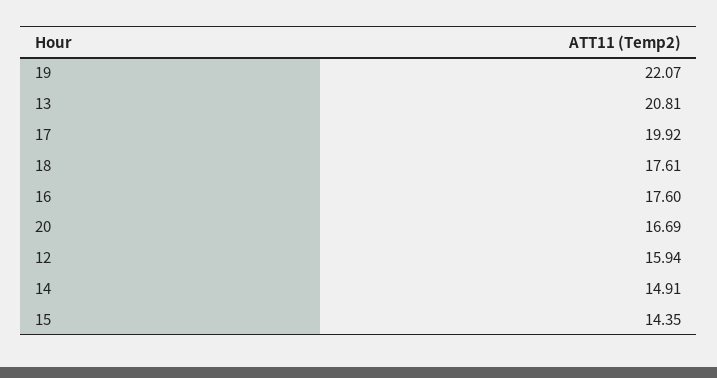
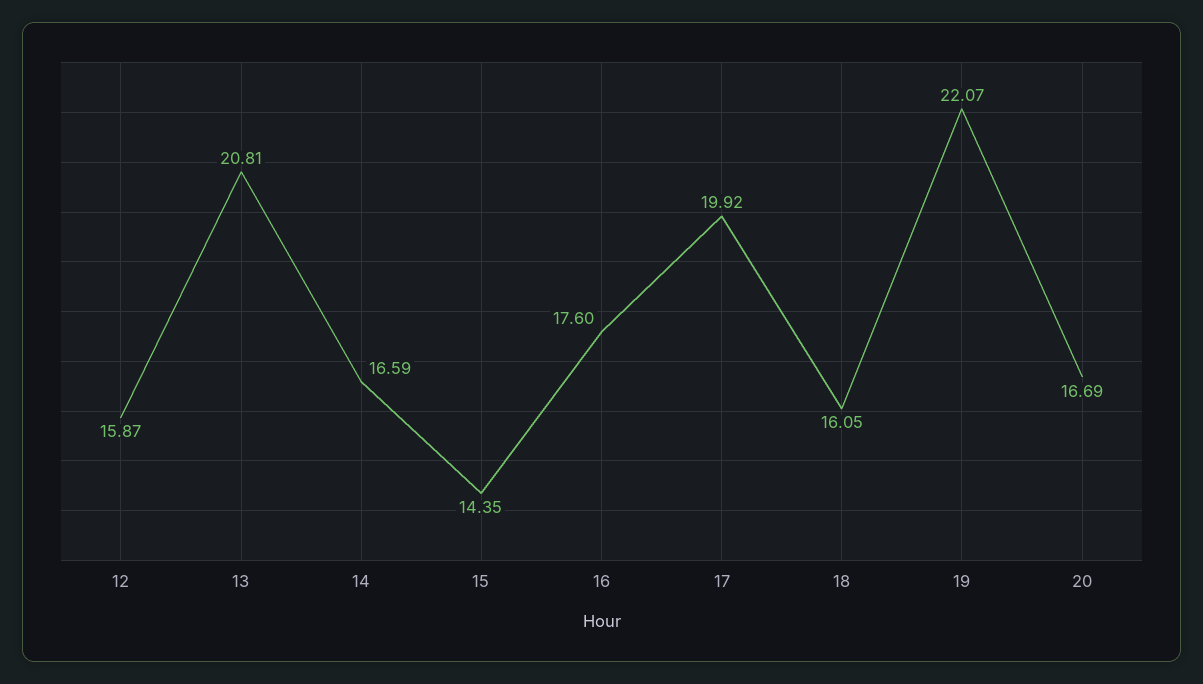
18: 17.61 -> 16.05
12: 15.94 -> 15.87
14: 14.91 -> 16.59

